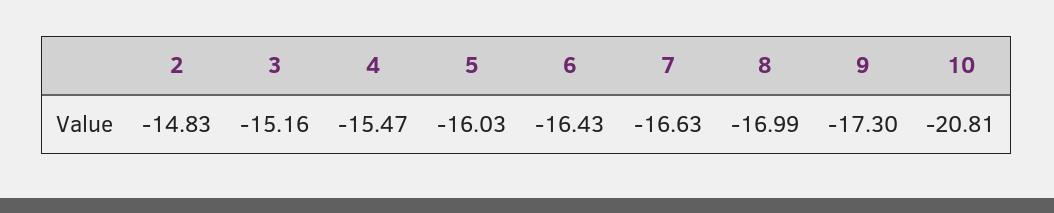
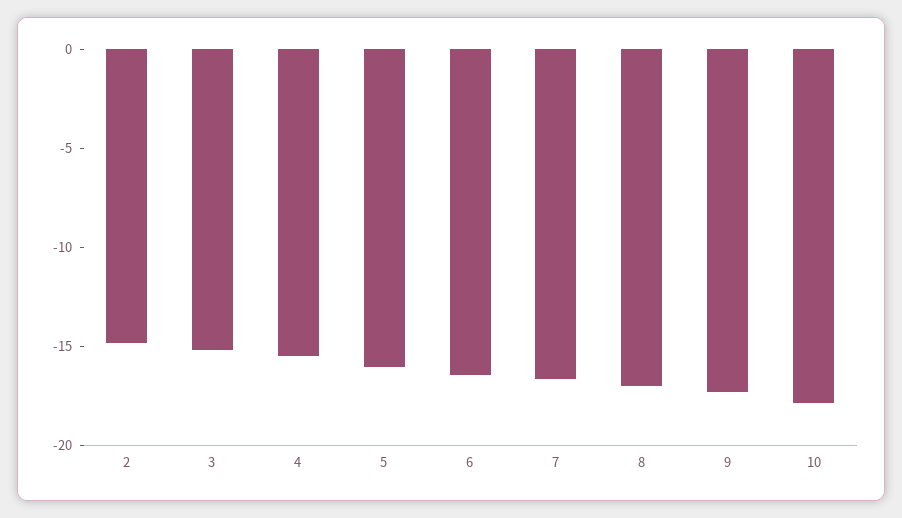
10: -20.81 -> -18

